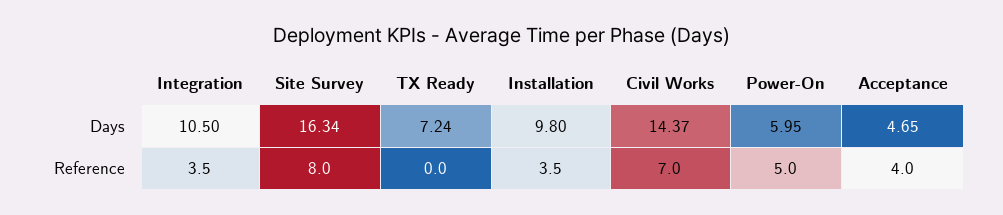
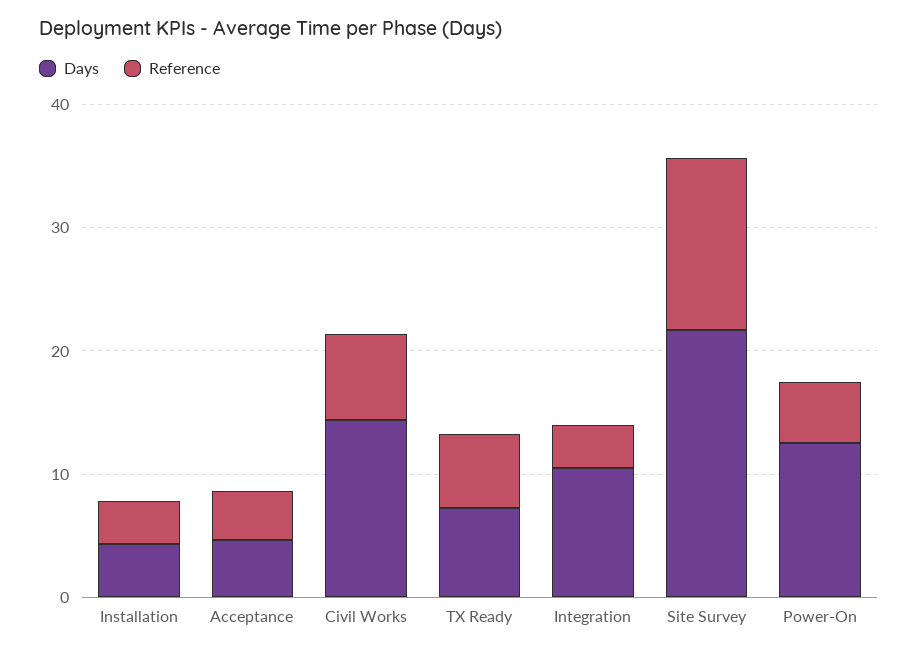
Days, Site Survey: 16.34 -> 22
Days, Installation: 9.8 -> 4
Days, Power-On: 5.95 -> 12
Reference, Site Survey: 8 -> 14
Reference, TX Ready: 0 -> 6

